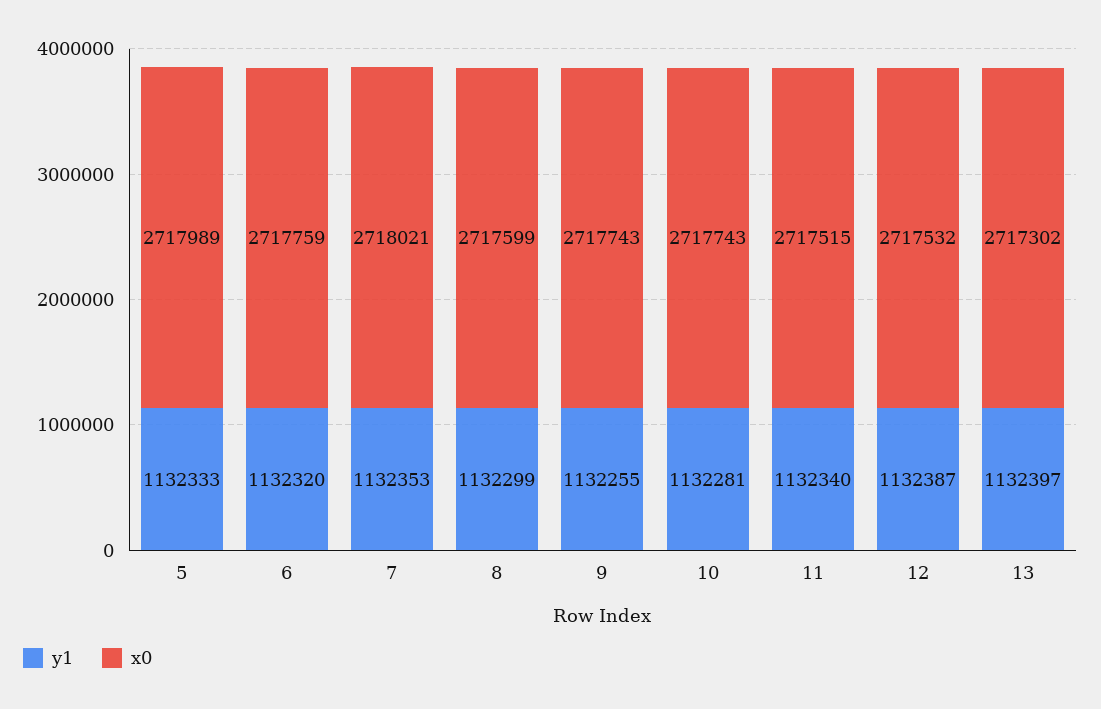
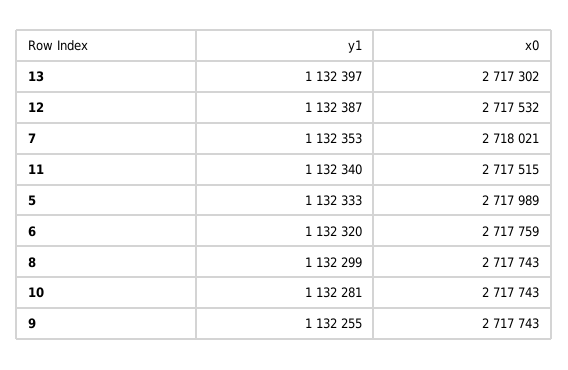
x0, 8: 2717599 -> 2717743

